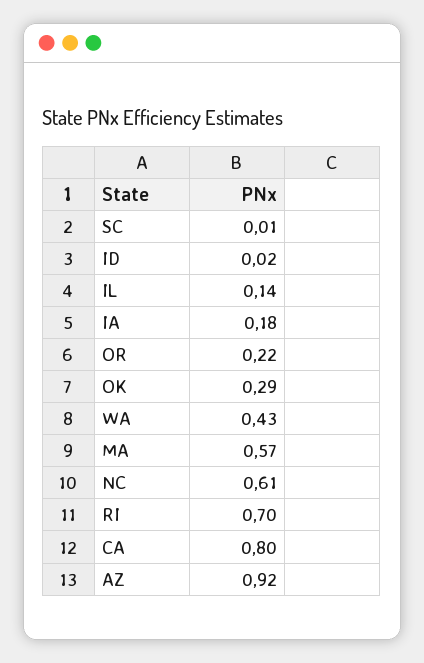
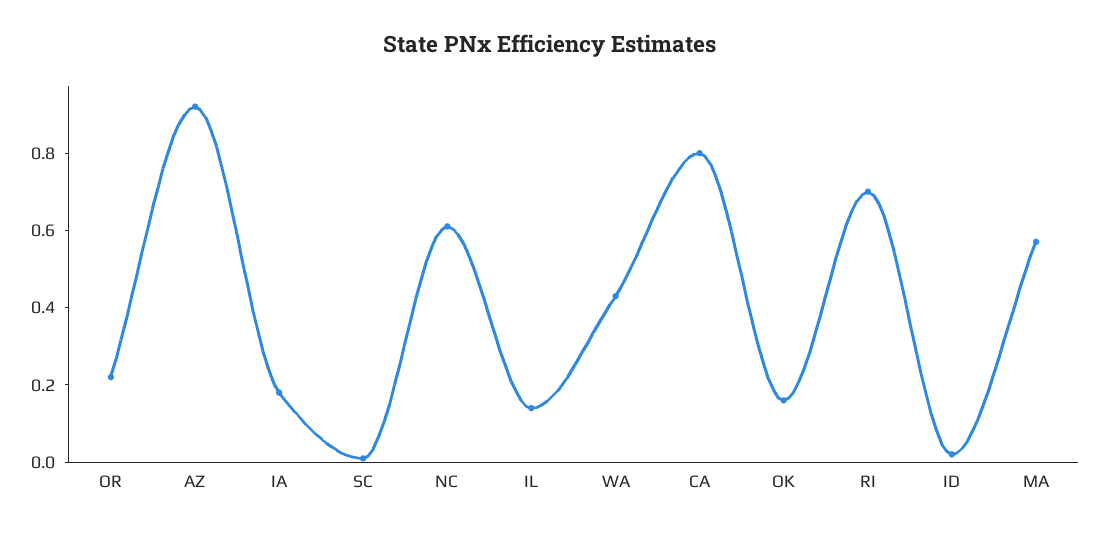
OK: 0.29 -> 0.15

